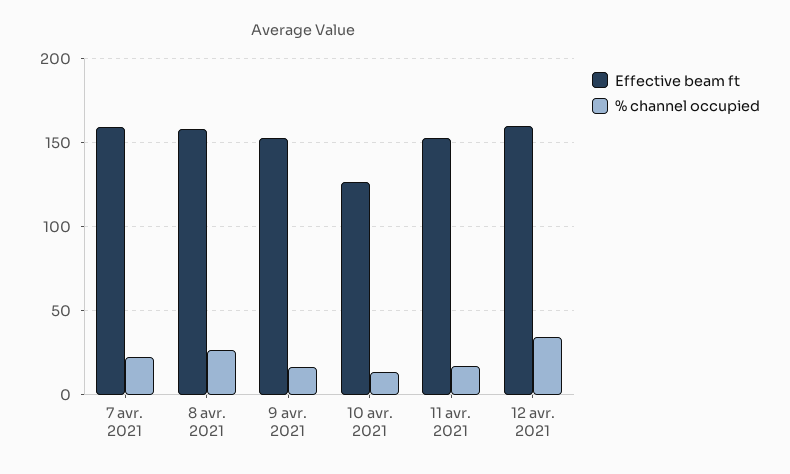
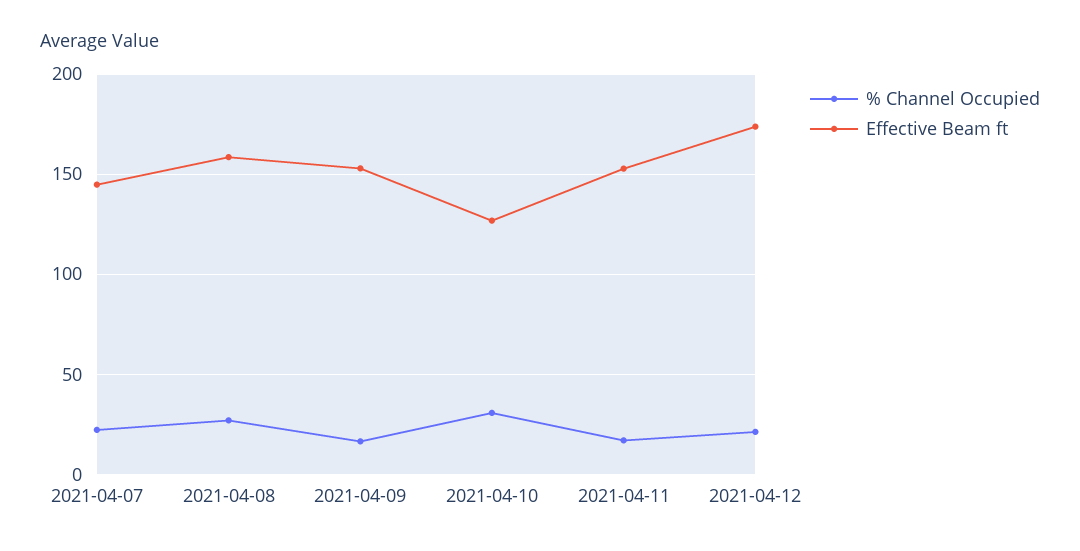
Effective beam ft, 7 avr. 2021: 160 -> 145
% channel occupied, 10 avr. 2021: 15 -> 30
Effective beam ft, 12 avr. 2021: 160 -> 175
% channel occupied, 12 avr. 2021: 35 -> 20

